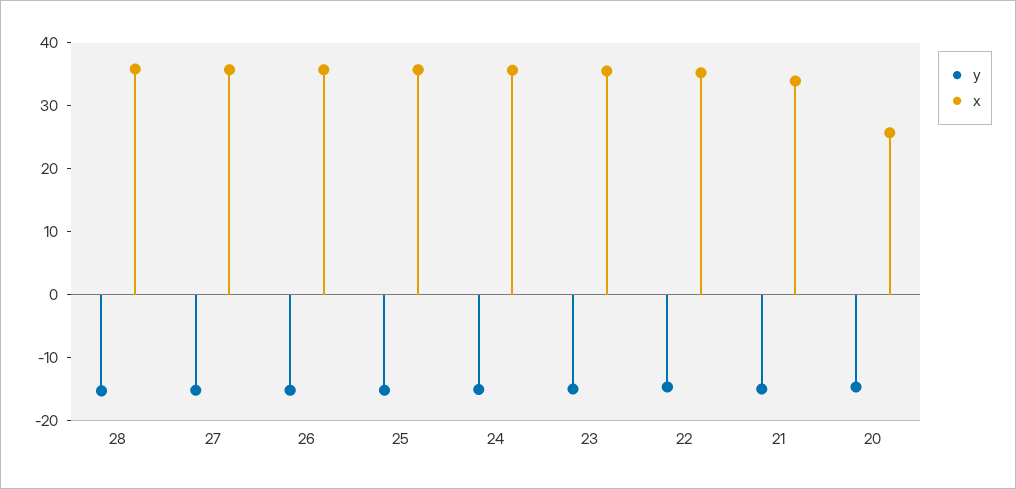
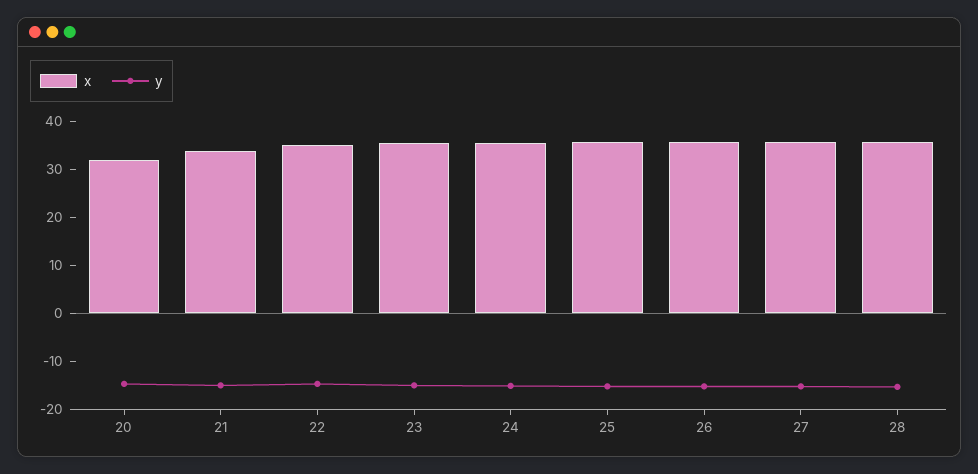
x, 20: 26 -> 32

